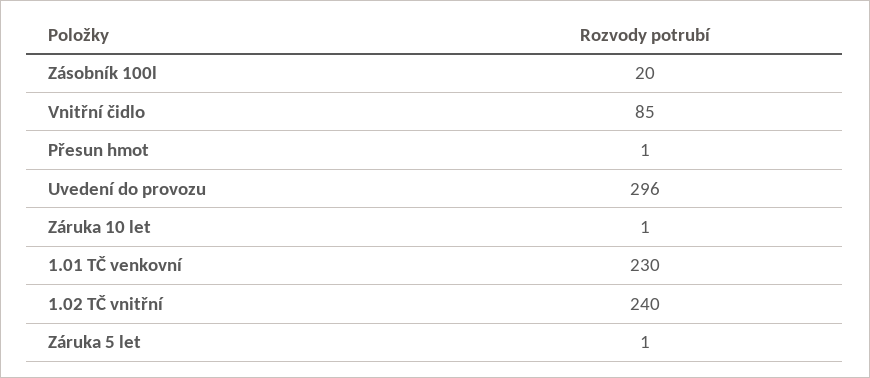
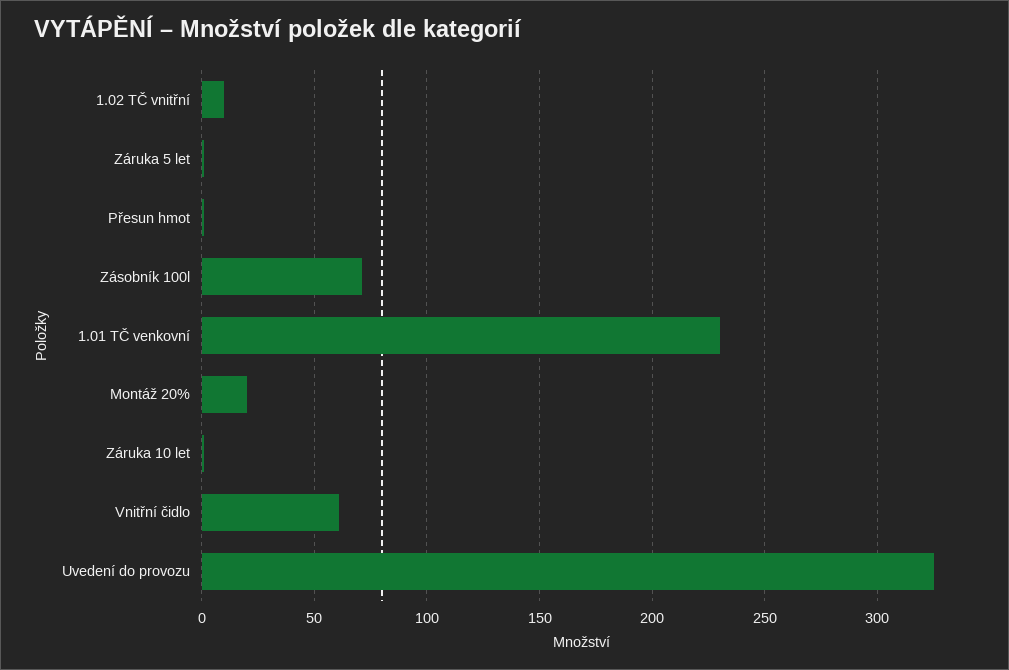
Zásobník 100l: 20 -> 70
Vnitřní čidlo: 85 -> 60
Uvedení do provozu: 296 -> 325
1.02 TČ vnitřní: 240 -> 10
Montáž 20%: none -> 20

